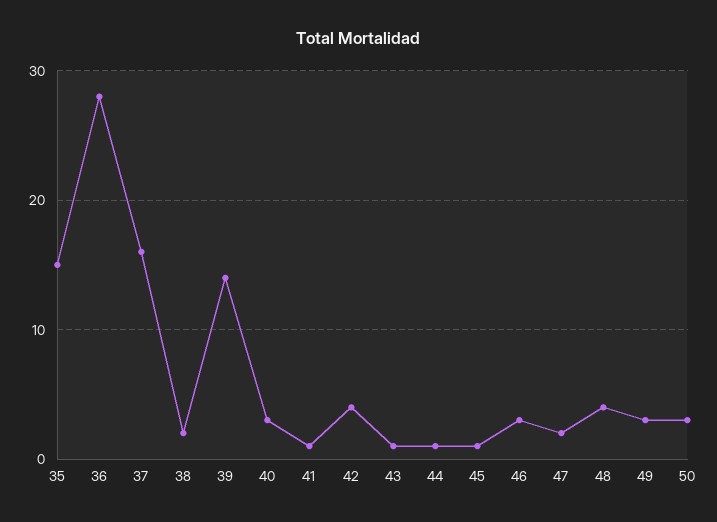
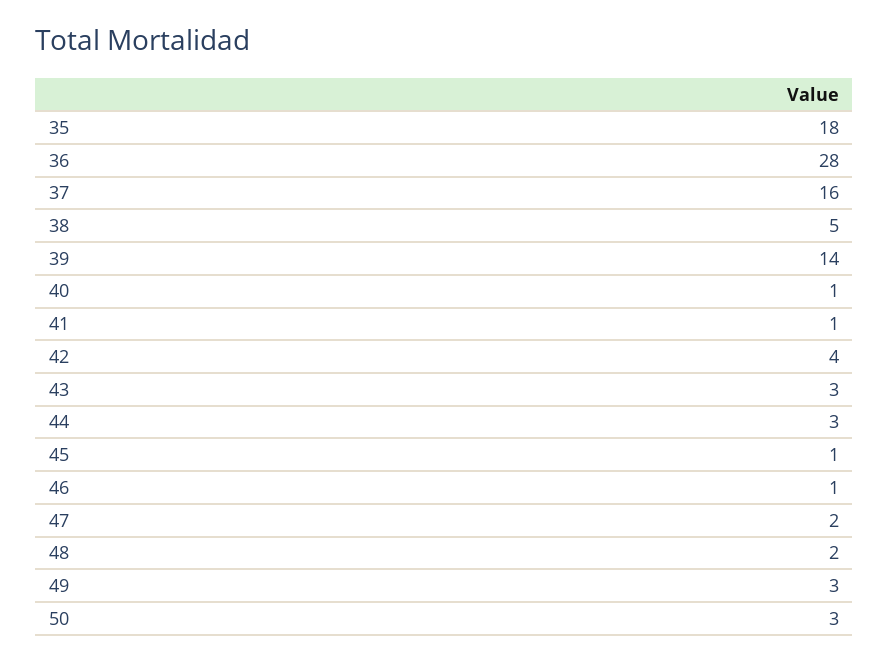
35: 15 -> 18
38: 2 -> 5
40: 3 -> 1
43: 1 -> 3
44: 1 -> 3
46: 3 -> 1
48: 4 -> 2

